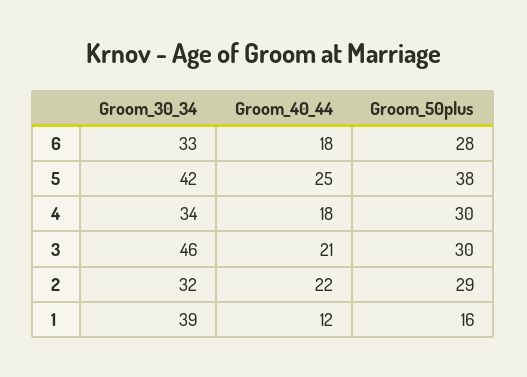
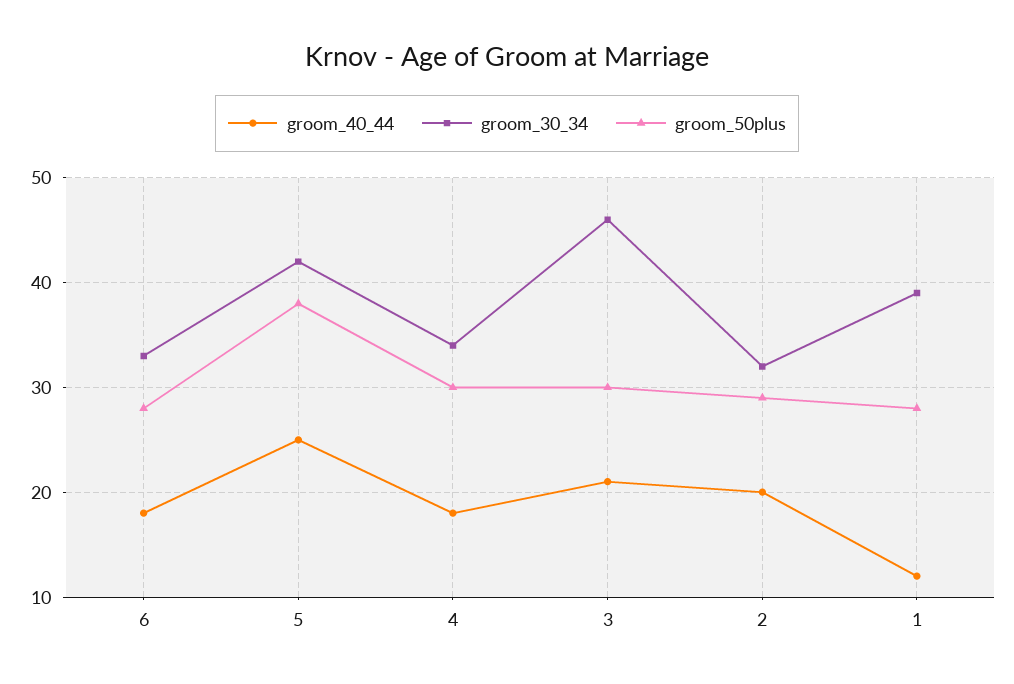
Groom_40_44, 2: 22 -> 20
Groom_50plus, 1: 16 -> 28

